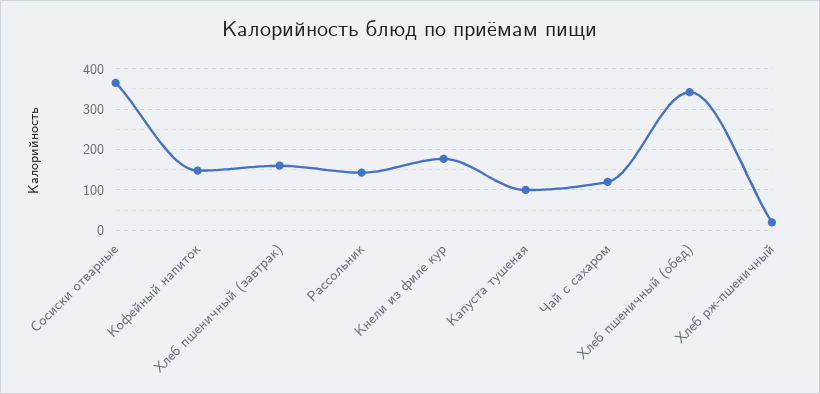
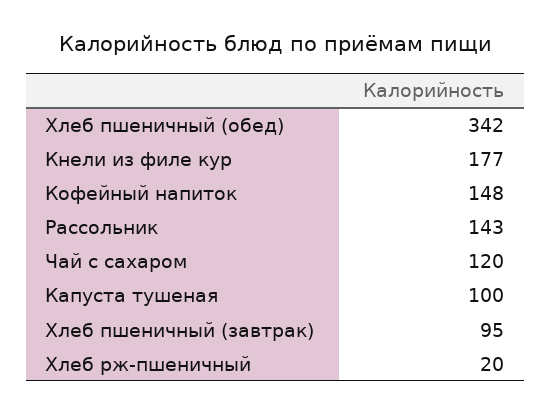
Сосиски отварные: 360 -> none
Хлеб пшеничный (завтрак): 160 -> 95

